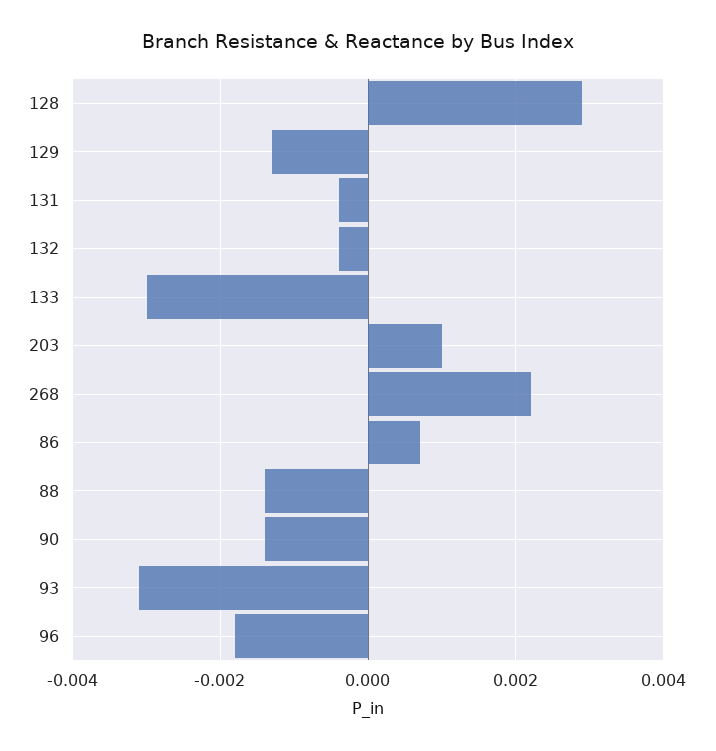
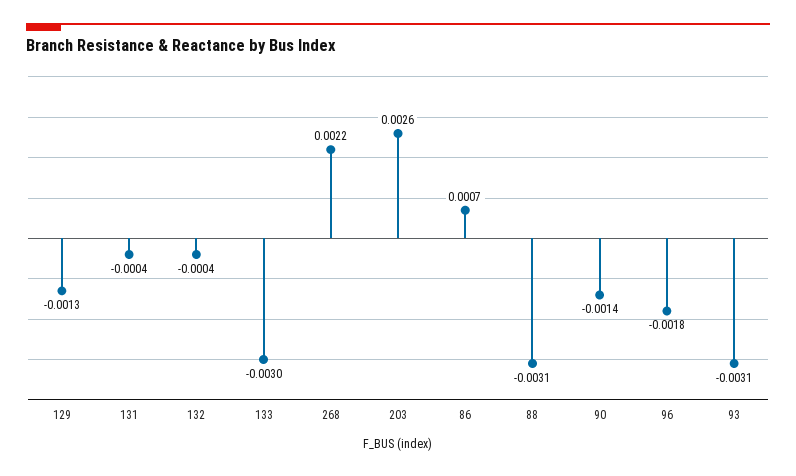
128: 0.003 -> none
203: 0.001 -> 0.0026
88: -0.0015 -> -0.0031

